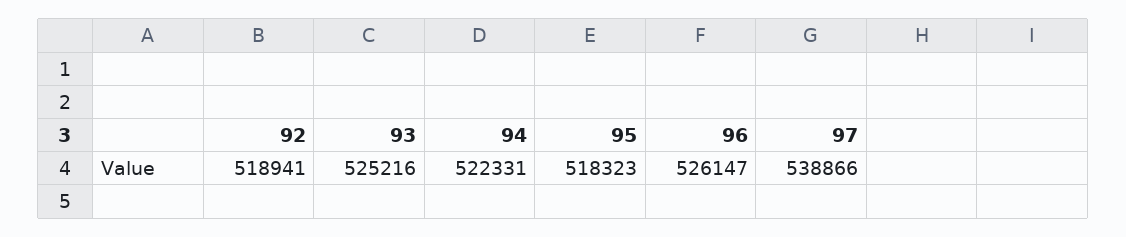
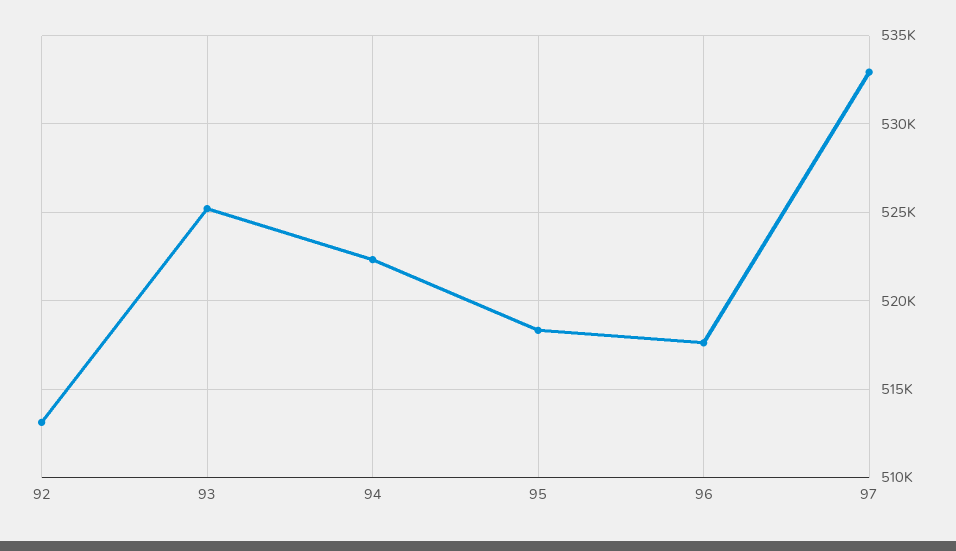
92: 518941 -> 513000
96: 526147 -> 517500
97: 538866 -> 533000

